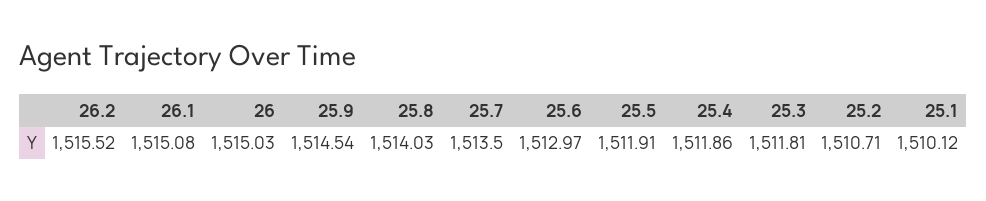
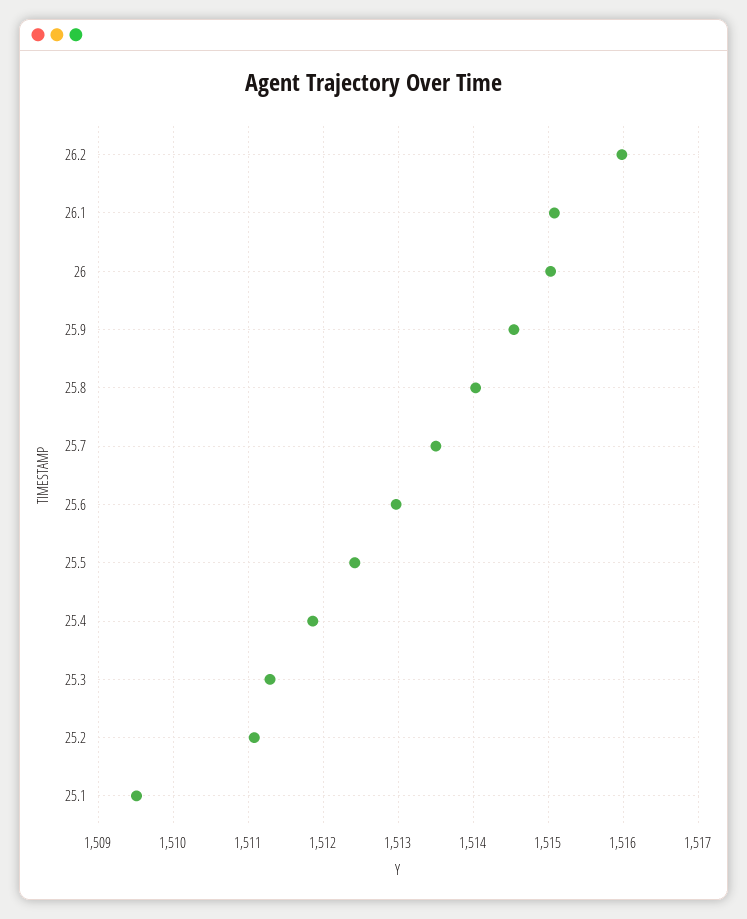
26.2: 1515.52 -> 1516
25.5: 1511.91 -> 1512.4
25.3: 1511.81 -> 1511.3
25.2: 1510.71 -> 1511.1
25.1: 1510.12 -> 1509.5

